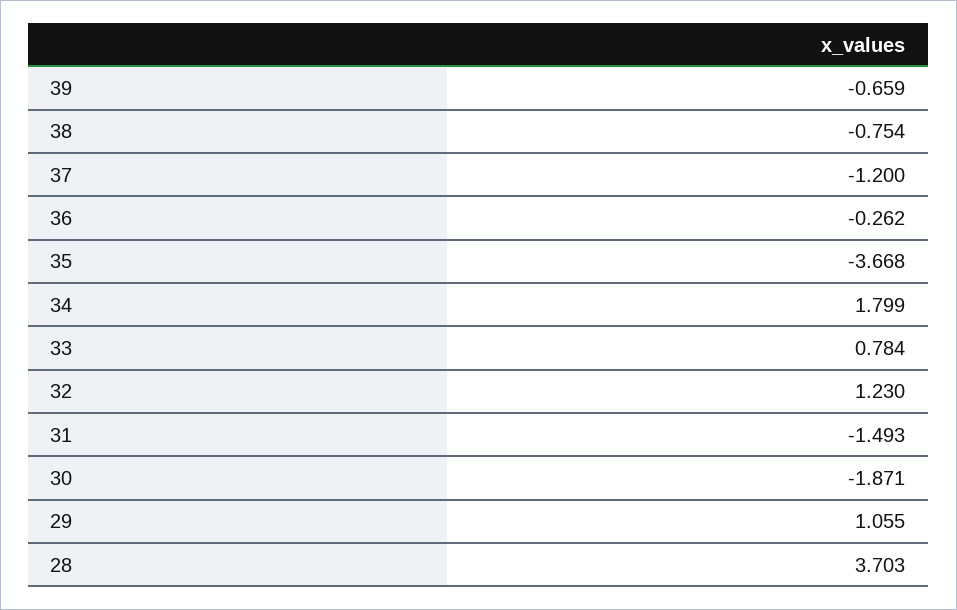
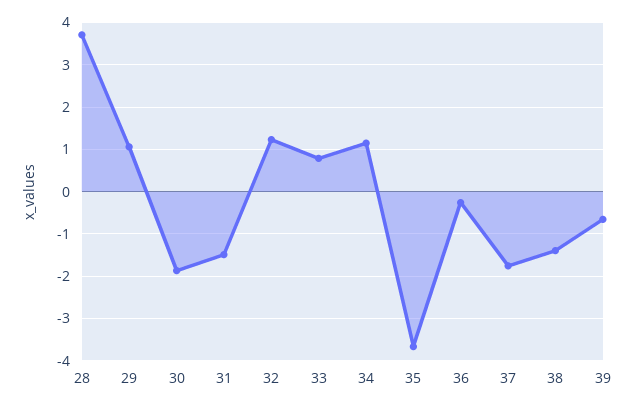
38: -0.754 -> -1.4
37: -1.2 -> -1.8
34: 1.799 -> 1.2

